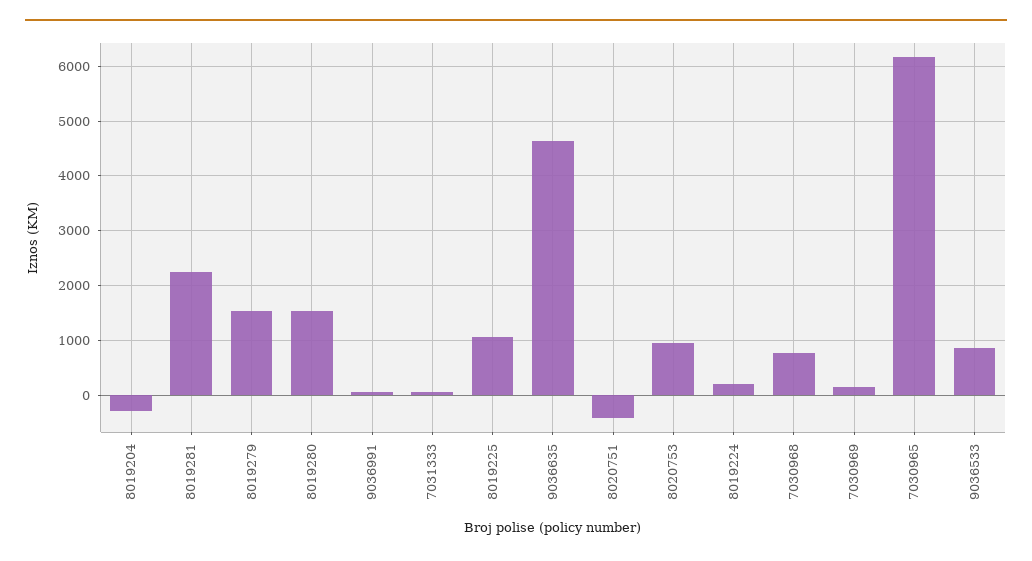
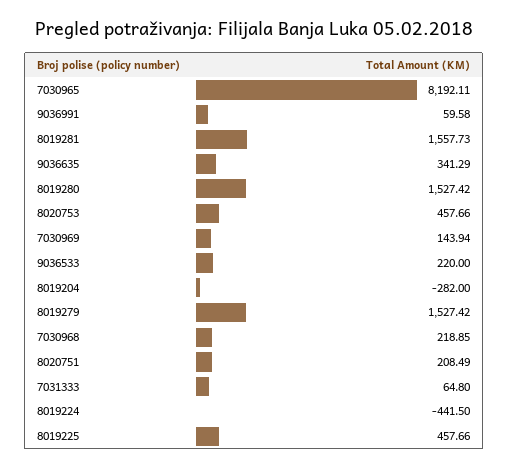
8019281: 2200 -> 1557.73
8019225: 1000 -> 457.66
9036635: 4600 -> 341.29
8020751: -400 -> 208.49
8020753: 1000 -> 457.66
8019224: 200 -> -441.5
7030968: 800 -> 218.85
7030965: 6200 -> 8192.11
9036533: 800 -> 220

